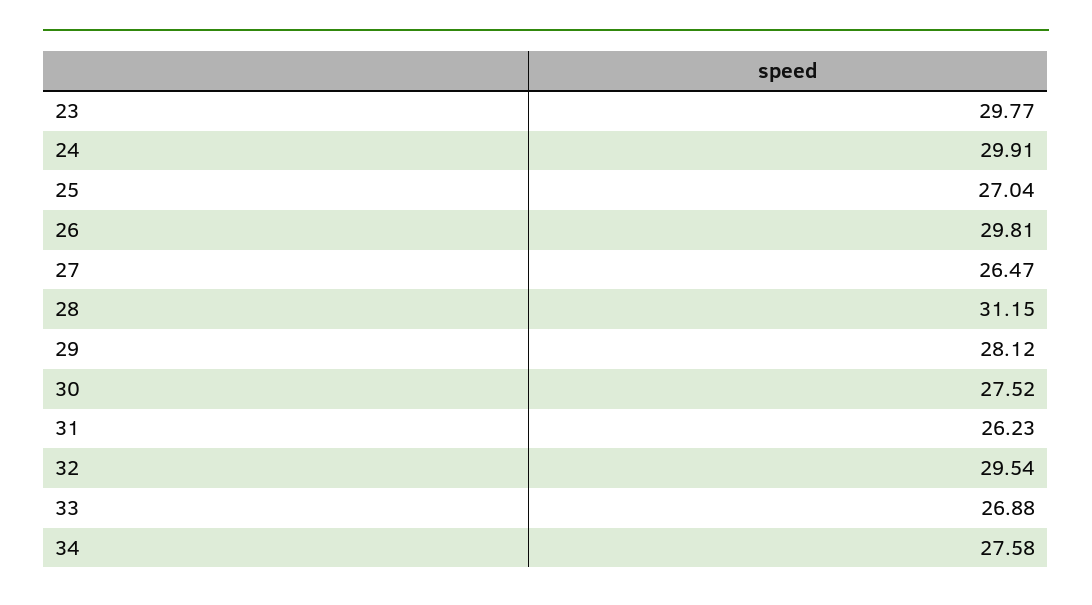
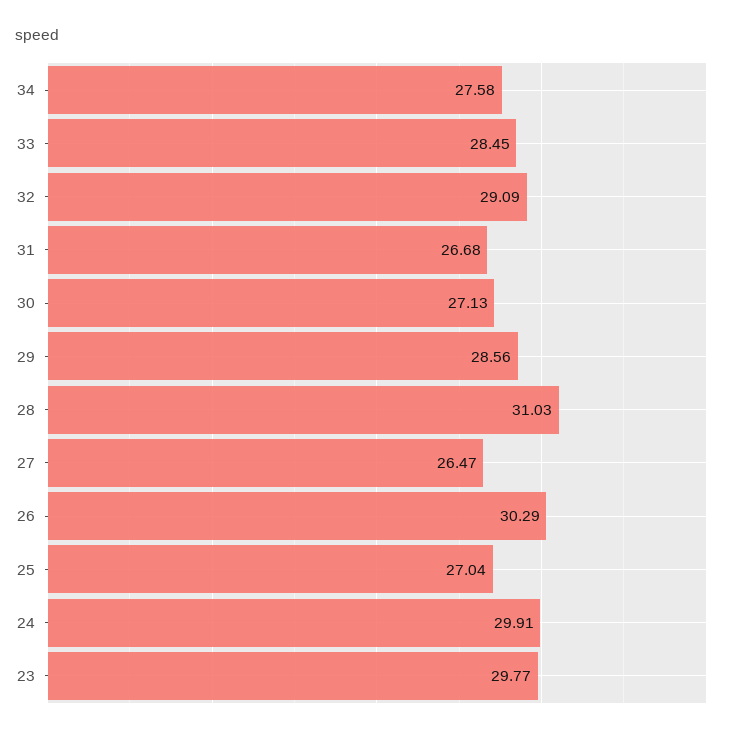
26: 29.81 -> 30.29
28: 31.15 -> 31.03
29: 28.12 -> 28.56
30: 27.52 -> 27.13
31: 26.23 -> 26.68
32: 29.54 -> 29.09
33: 26.88 -> 28.45

